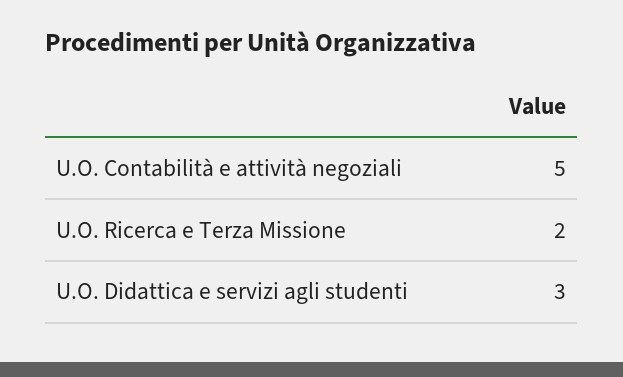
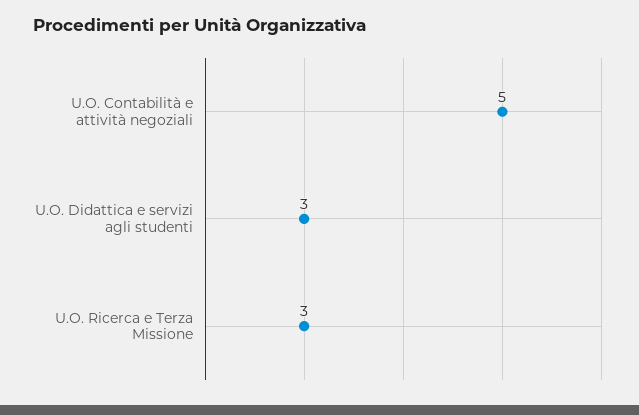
U.O. Ricerca e Terza Missione: 2 -> 3

